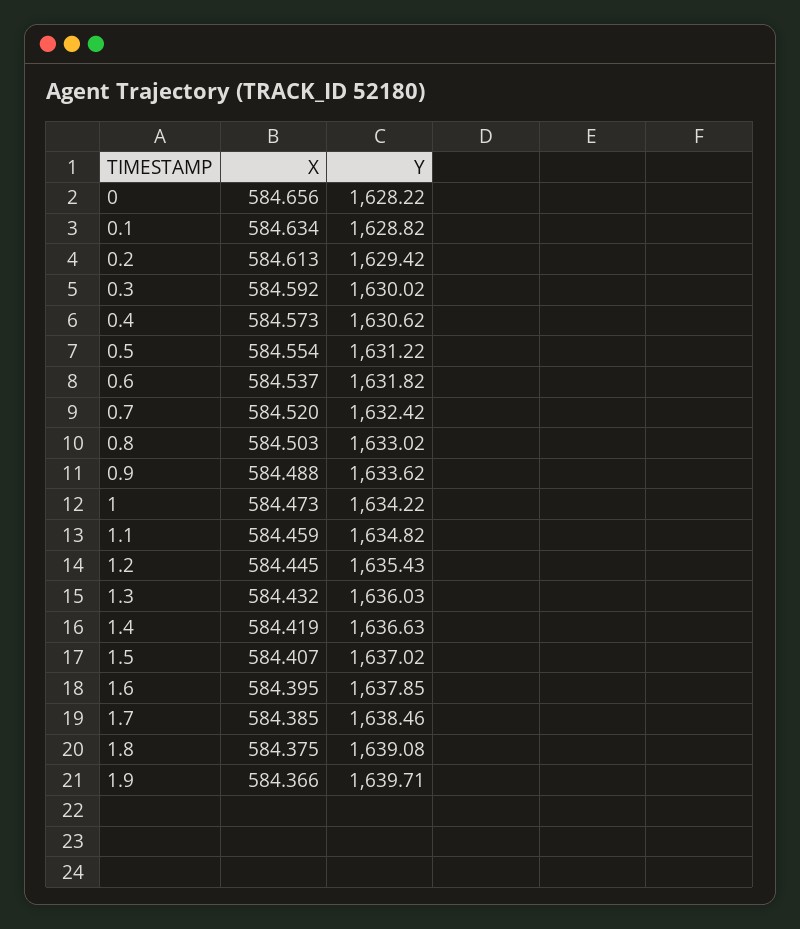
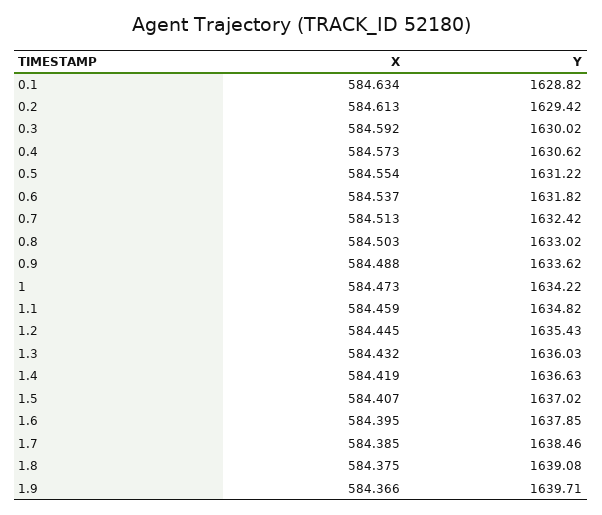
X, 0: 584.656 -> none
Y, 0: 1628.22 -> none
X, 0.7: 584.52 -> 584.513

